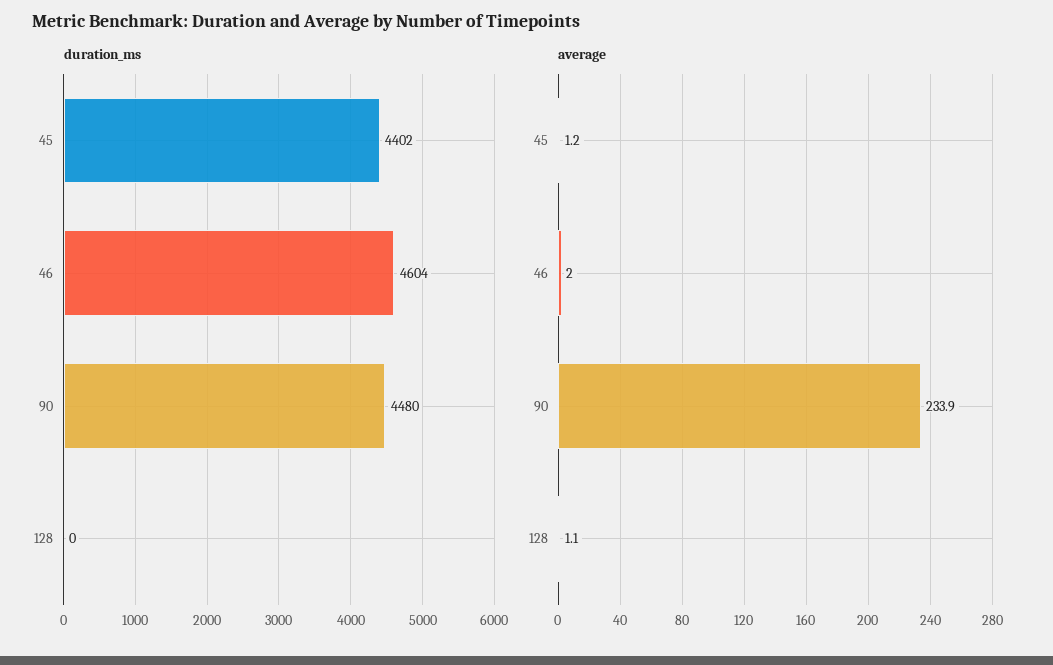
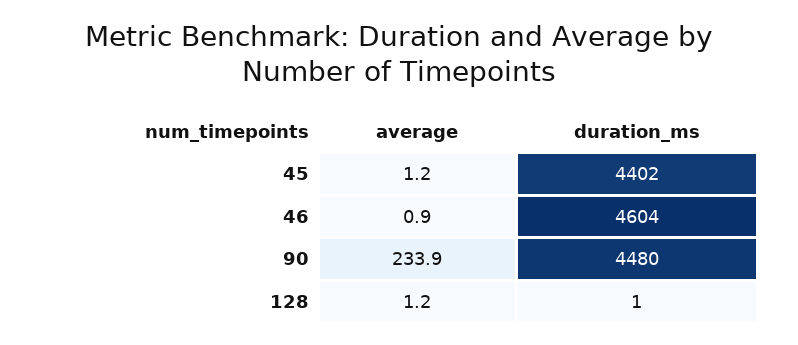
duration_ms, 128: 0 -> 1
average, 46: 2 -> 0.9
average, 128: 1.1 -> 1.2

